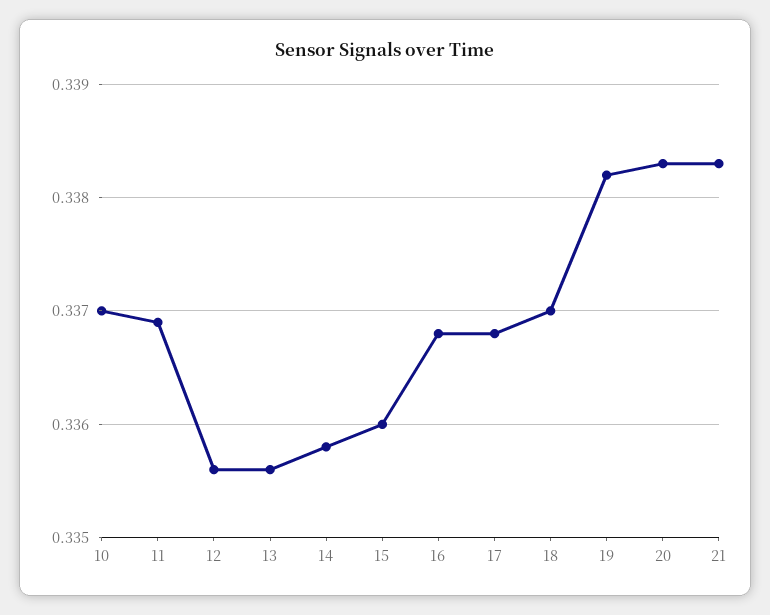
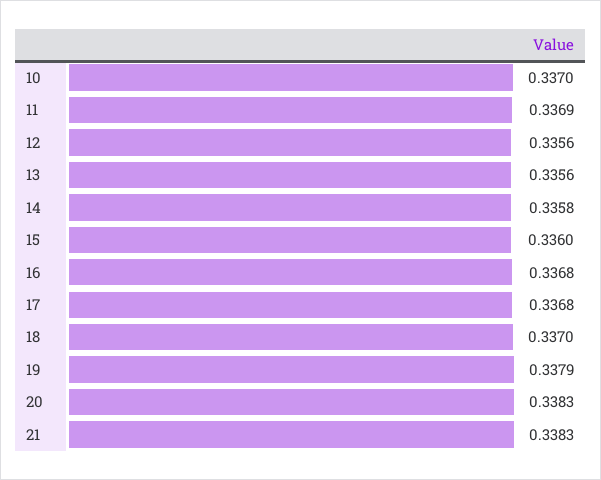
19: 0.3382 -> 0.3379

